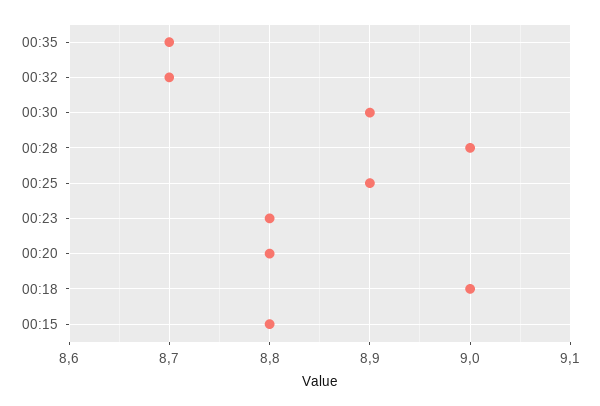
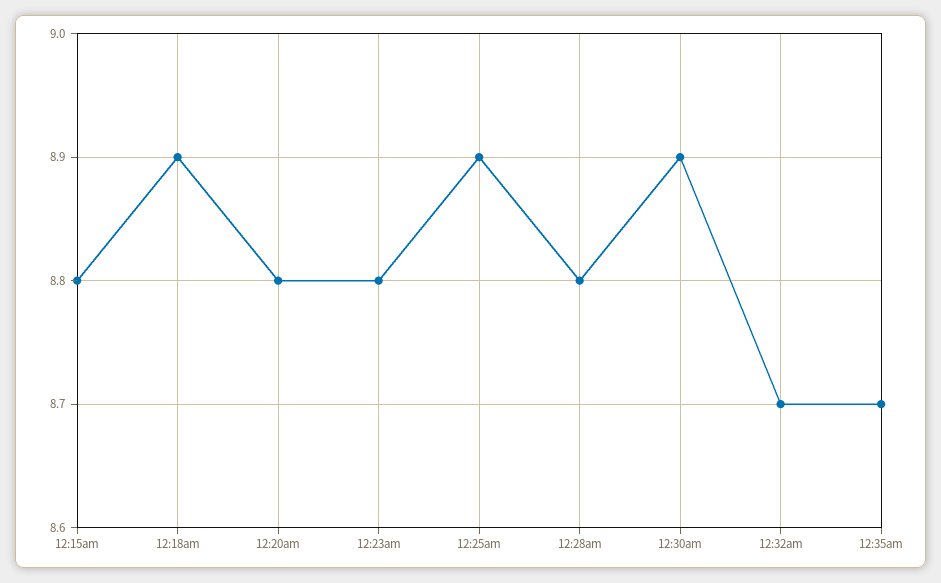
00:28: 9 -> 8.8
00:18: 9 -> 8.9

